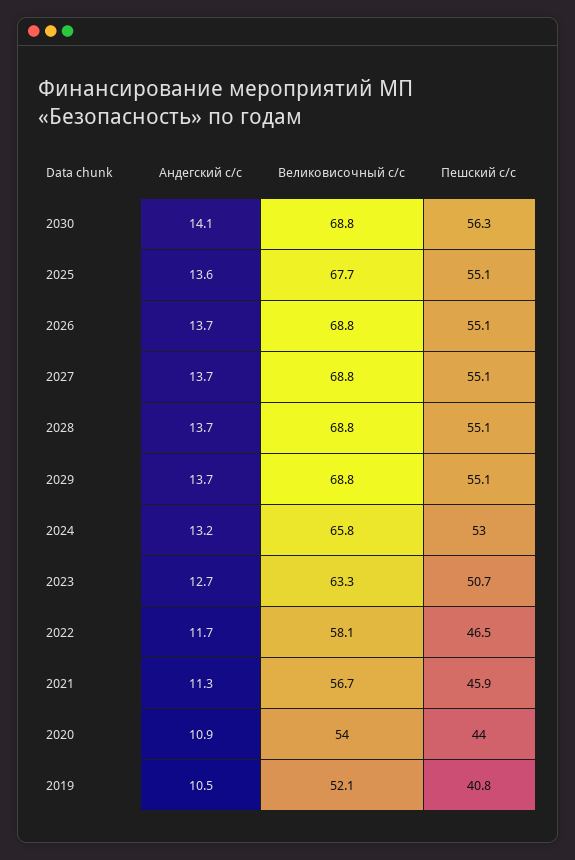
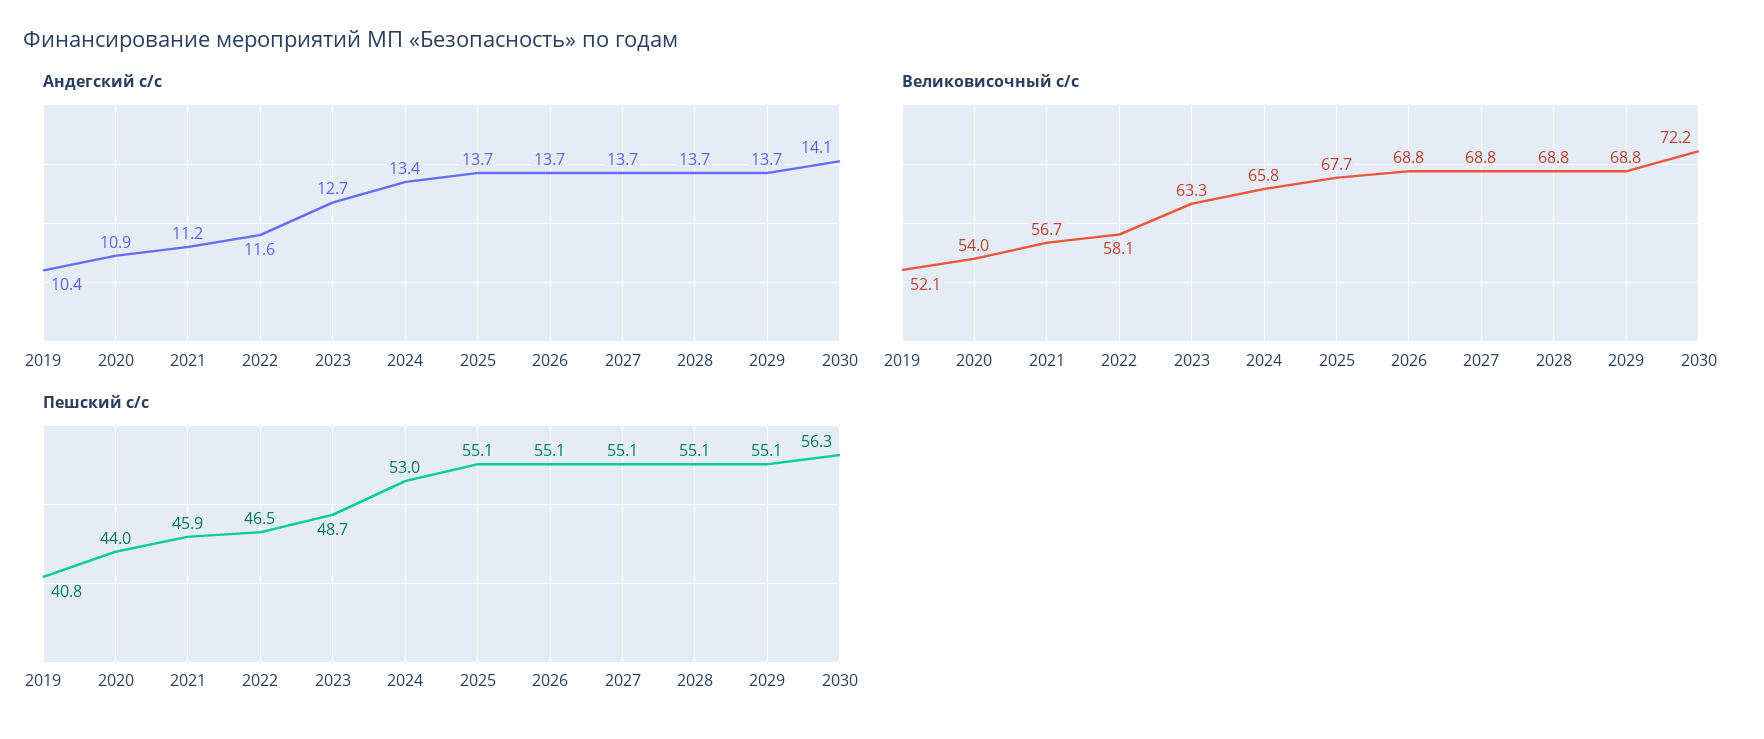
Великовисочный с/с, 2030: 68.8 -> 72.2
Андегский с/с, 2025: 13.6 -> 13.7
Андегский с/с, 2024: 13.2 -> 13.4
Пешский с/с, 2023: 50.7 -> 48.7
Андегский с/с, 2022: 11.7 -> 11.6
Андегский с/с, 2021: 11.3 -> 11.2
Андегский с/с, 2019: 10.5 -> 10.4

